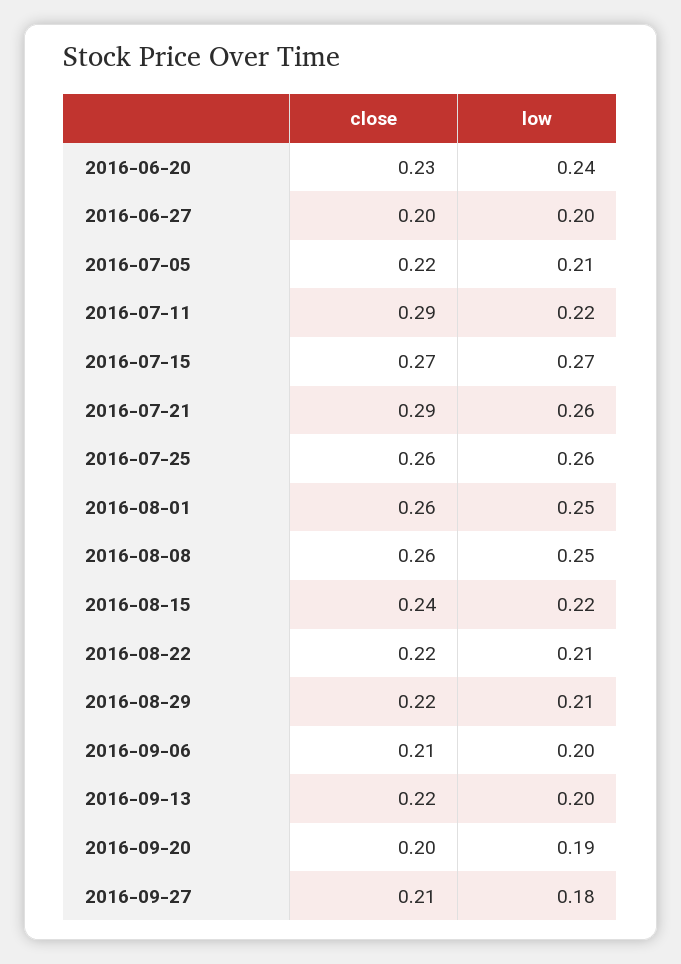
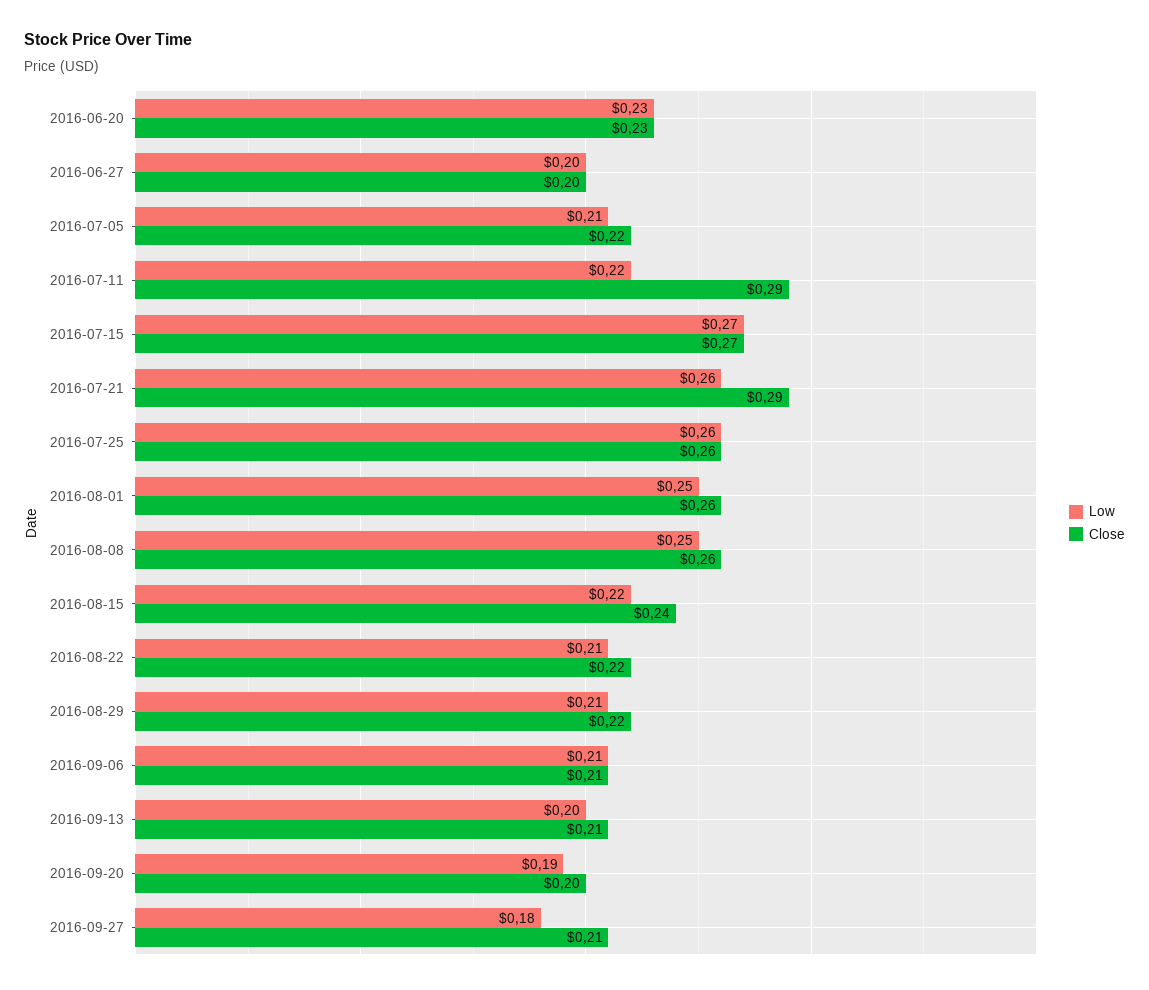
low, 2016-06-20: 0.24 -> 0.23
low, 2016-09-06: 0.2 -> 0.21
close, 2016-09-13: 0.22 -> 0.21

